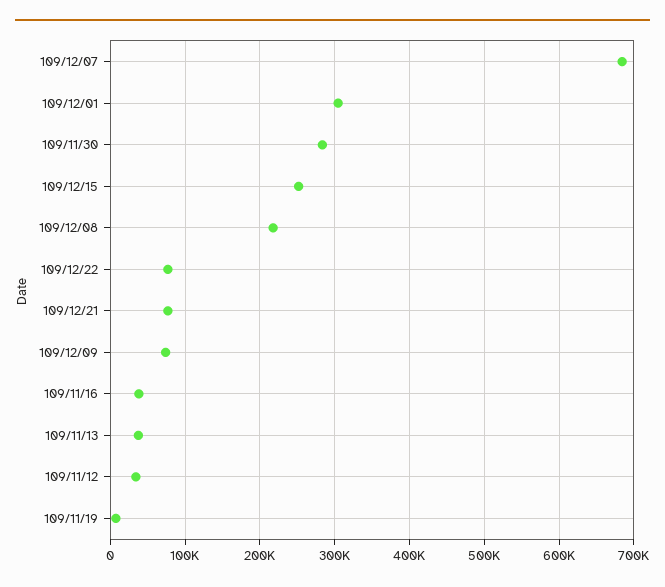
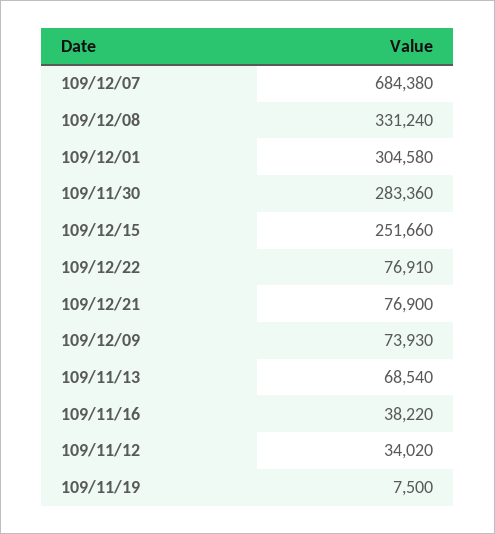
109/12/08: 220000 -> 331240
109/11/13: 40000 -> 68540

